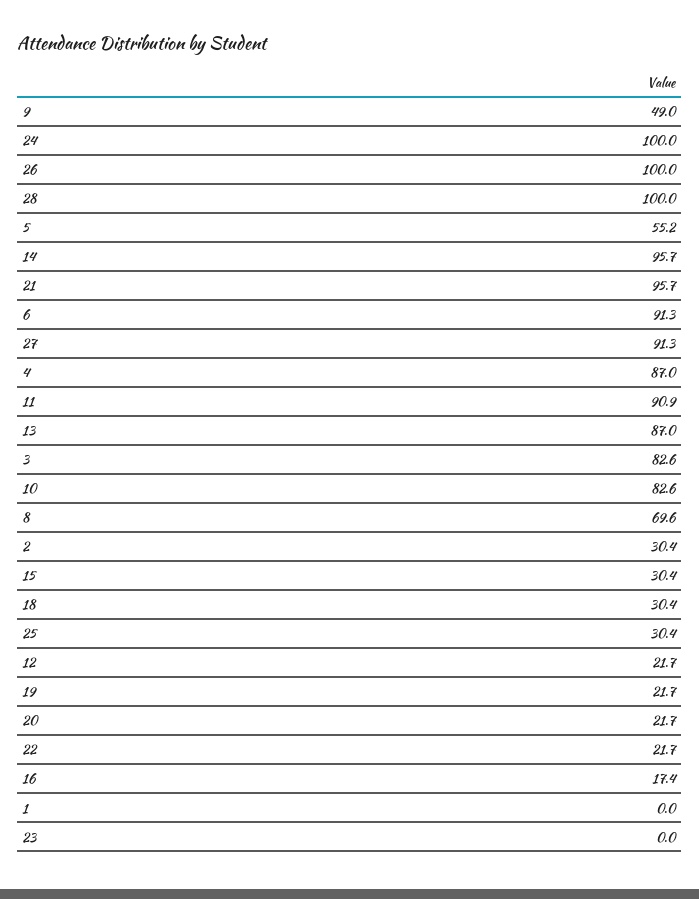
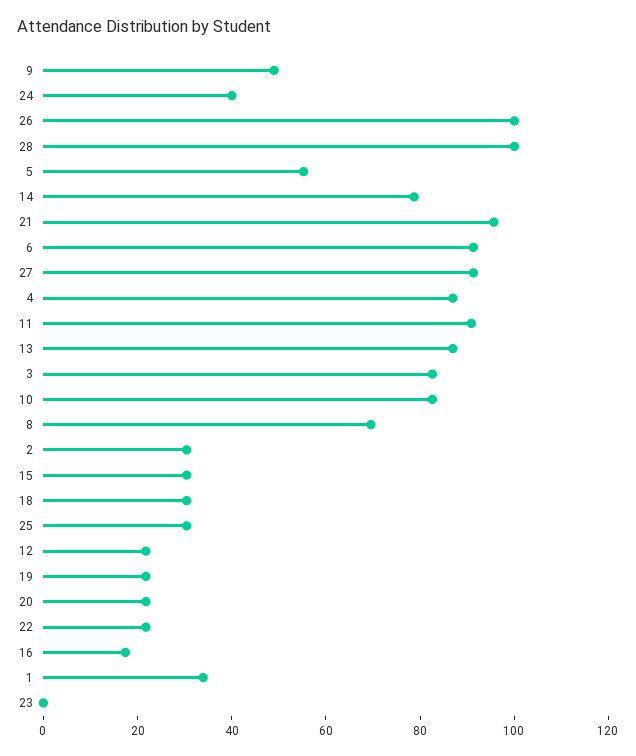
24: 100 -> 40
14: 95.7 -> 80
1: 0 -> 35

